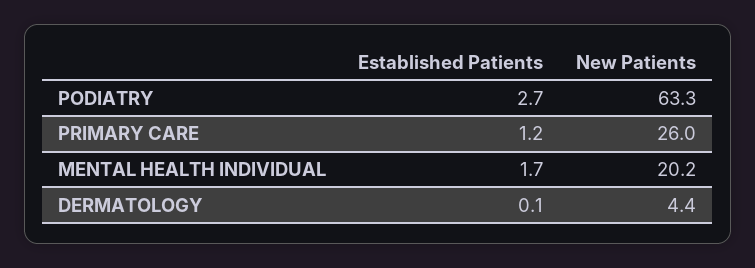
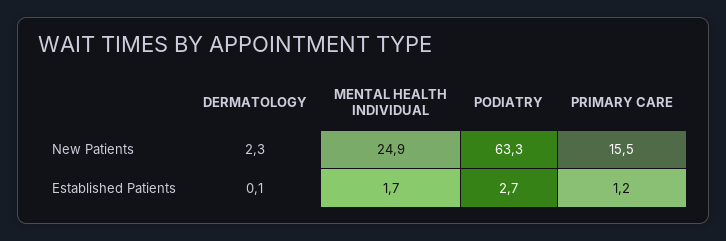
New Patients, PRIMARY CARE: 26 -> 15.5
New Patients, MENTAL HEALTH INDIVIDUAL: 20.2 -> 24.9
New Patients, DERMATOLOGY: 4.4 -> 2.3

